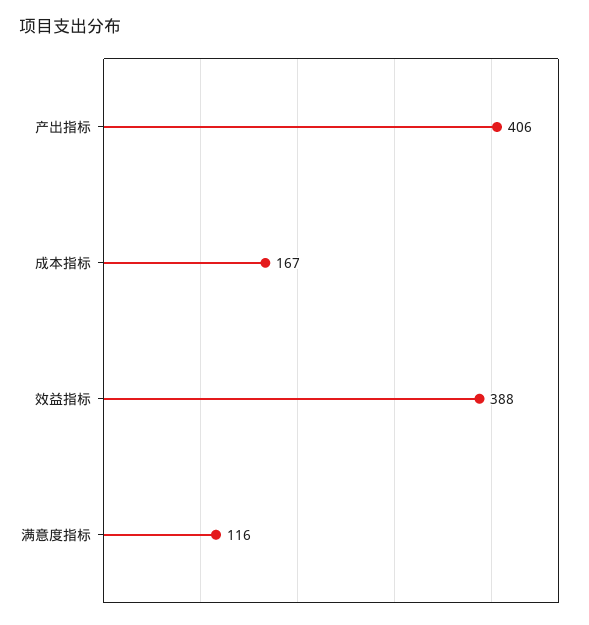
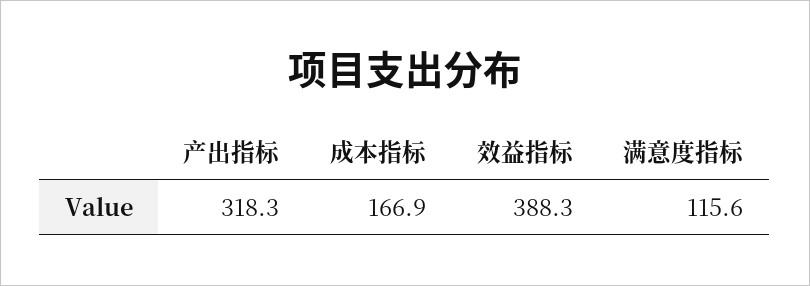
产出指标: 406 -> 318.3

